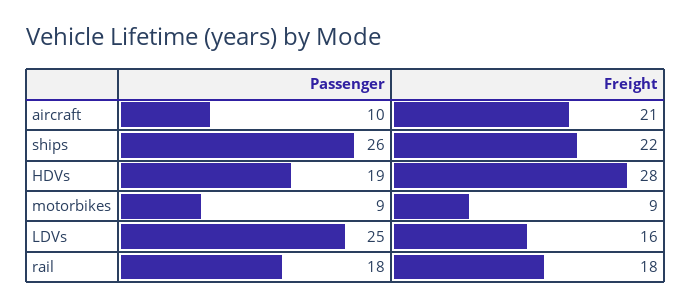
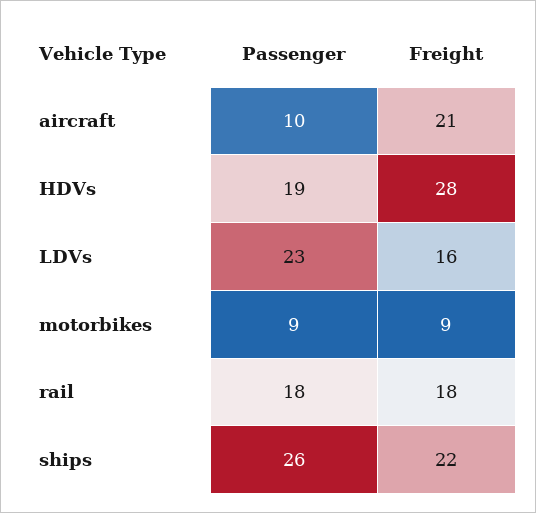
Passenger, LDVs: 25 -> 23

